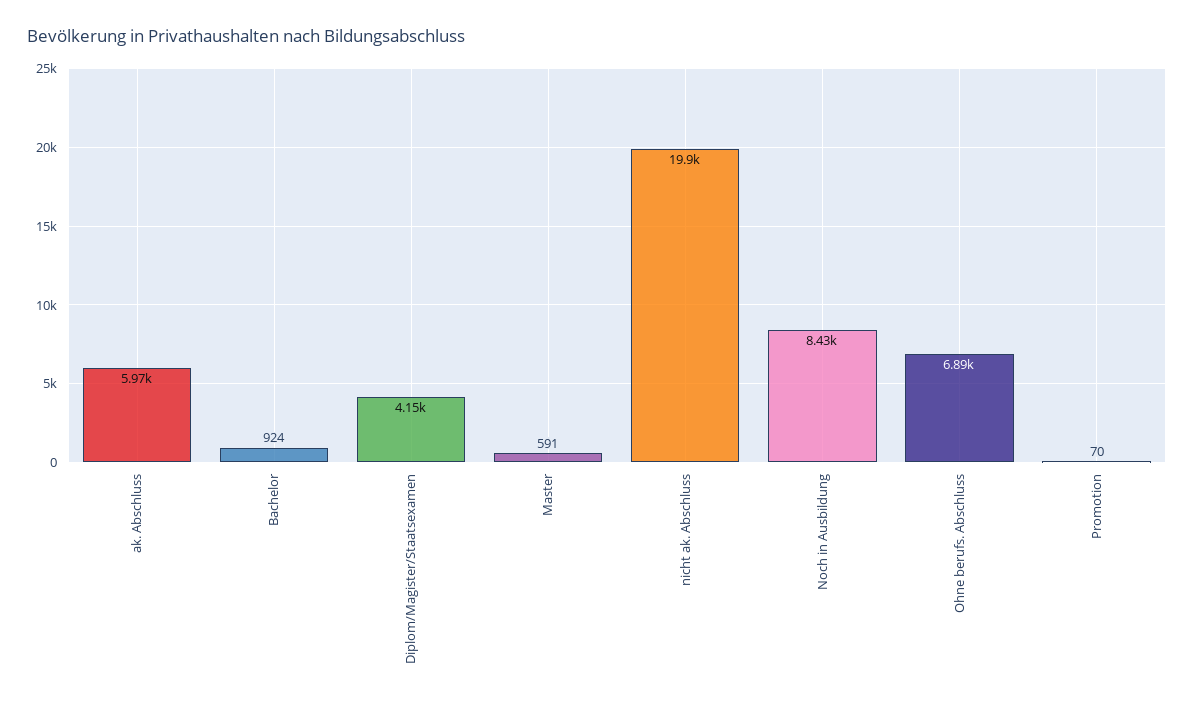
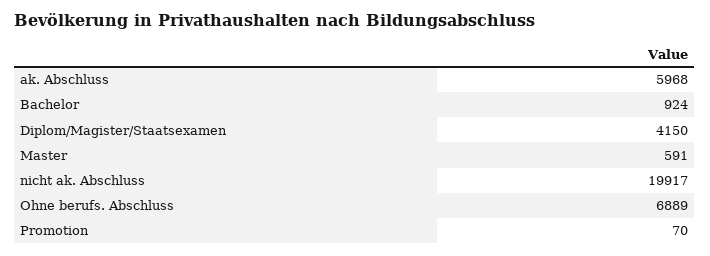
Noch in Ausbildung: 8430 -> none

